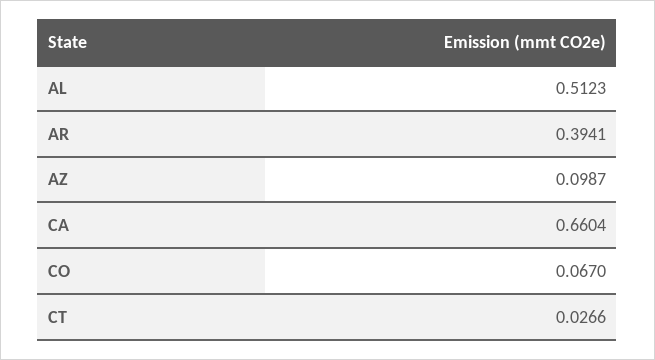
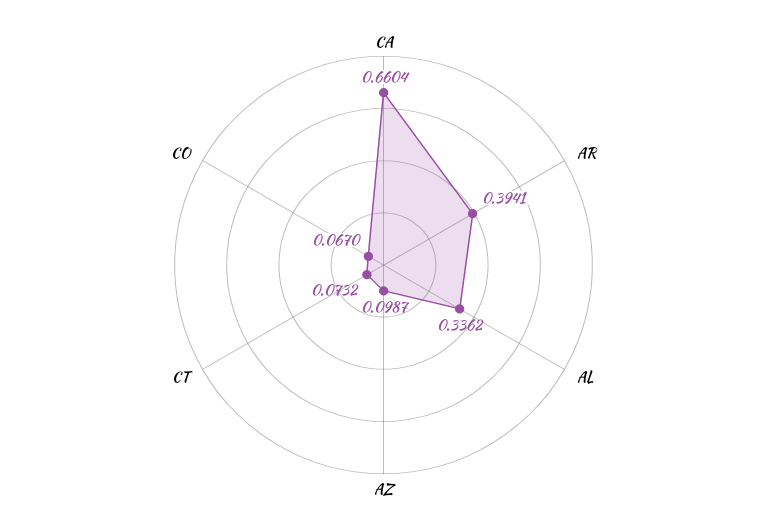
AL: 0.5123 -> 0.3362
CT: 0.0266 -> 0.0732

